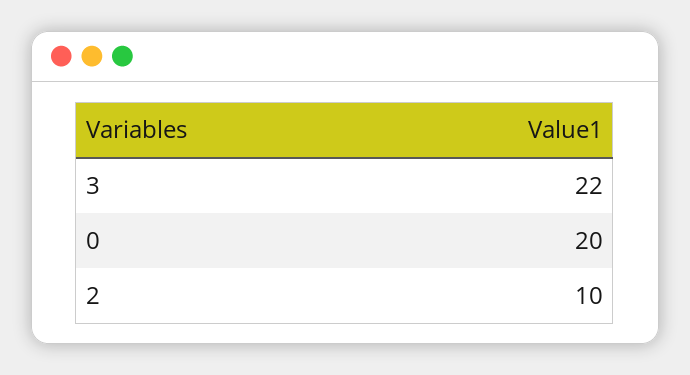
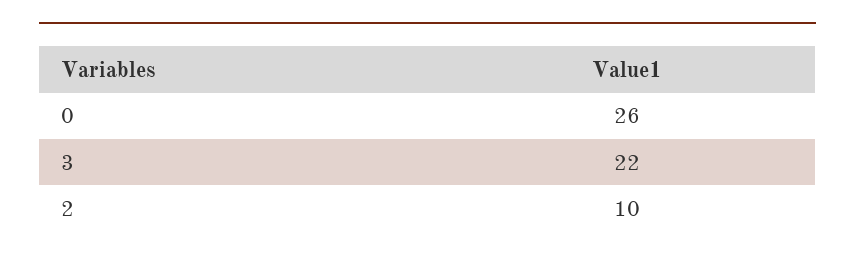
0: 20 -> 26

